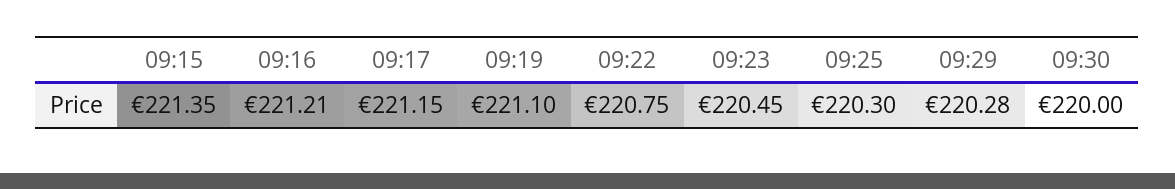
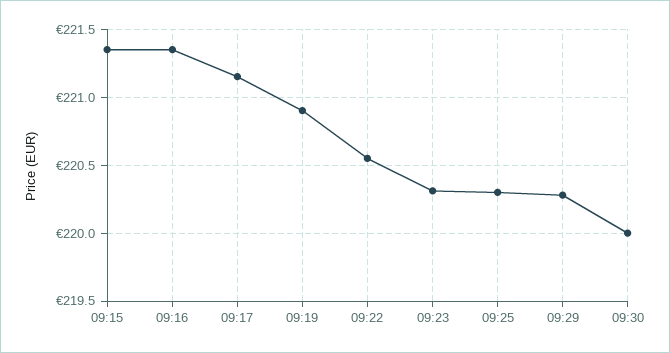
09:16: 221.21 -> 221.35
09:19: 221.1 -> 220.9
09:22: 220.75 -> 220.55
09:23: 220.45 -> 220.3

